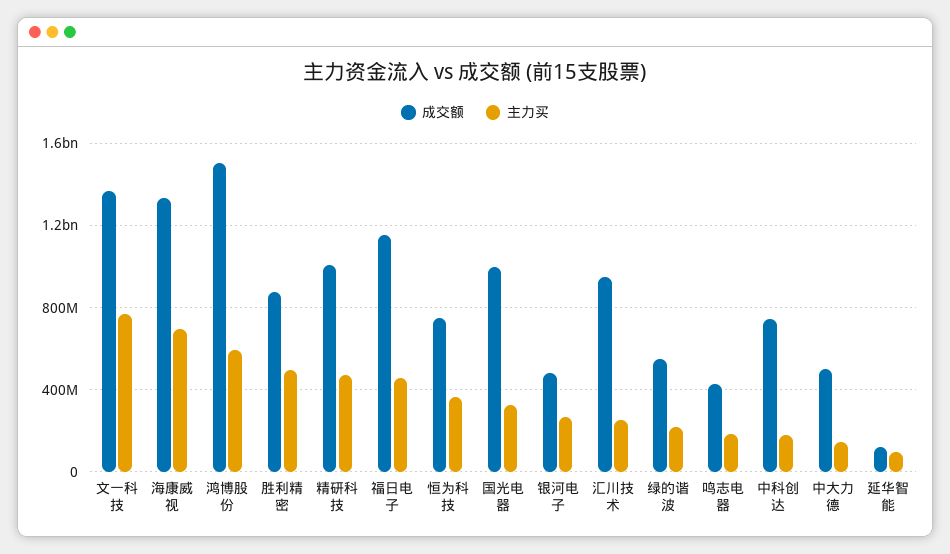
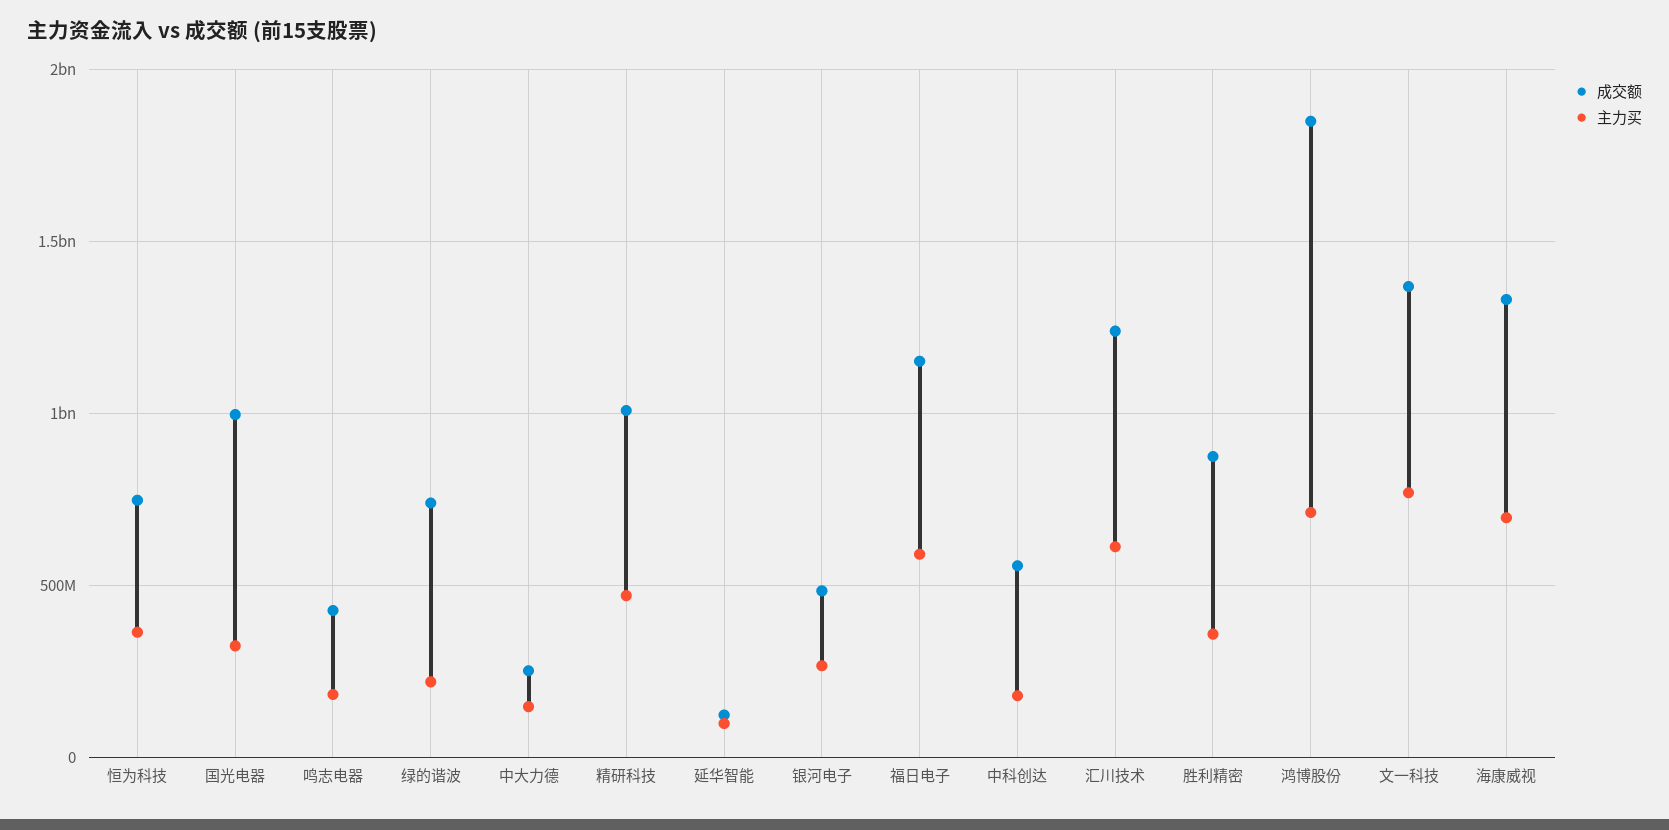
成交额, 鸿博股份: 1500000000 -> 1850000000
主力买, 鸿博股份: 600000000 -> 700000000
主力买, 胜利精密: 500000000 -> 350000000
主力买, 福日电子: 450000000 -> 600000000
成交额, 汇川技术: 950000000 -> 1250000000
主力买, 汇川技术: 250000000 -> 600000000
成交额, 绿的谐波: 550000000 -> 750000000
成交额, 中科创达: 750000000 -> 550000000
成交额, 中大力德: 500000000 -> 250000000

